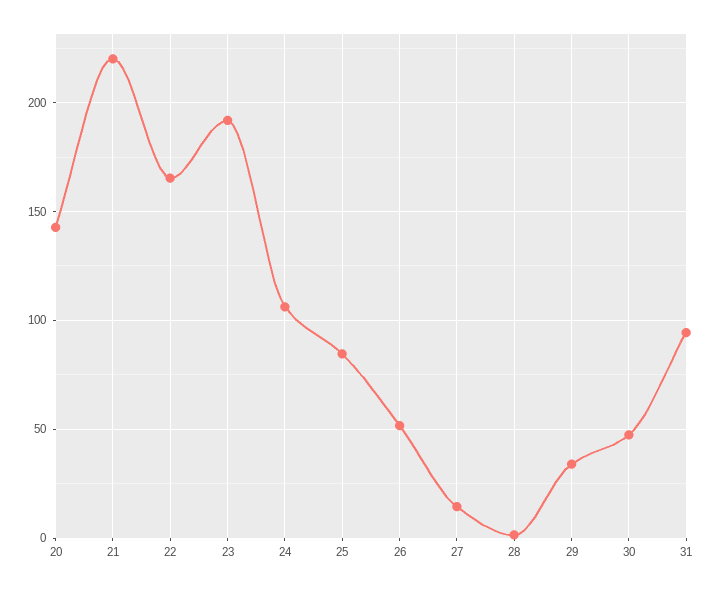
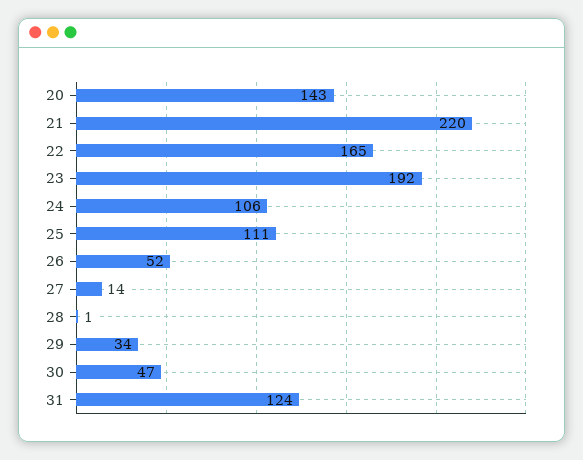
25: 85 -> 111
31: 95 -> 124

